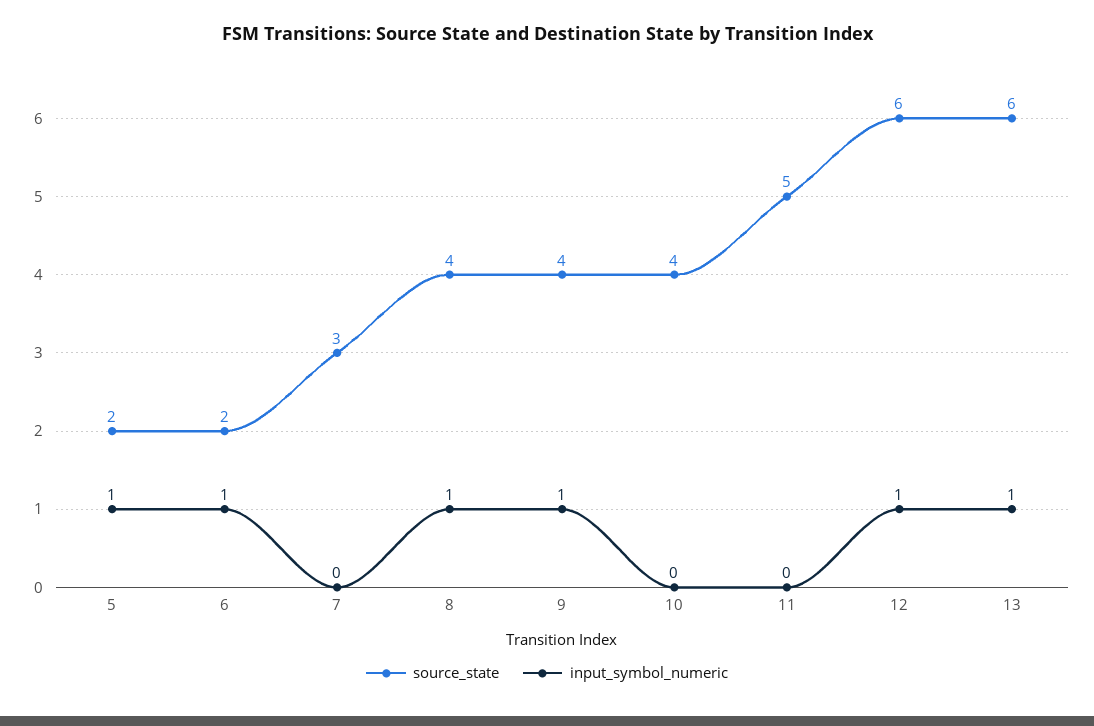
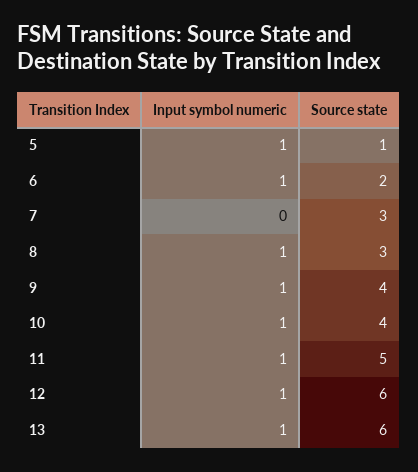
source_state, 5: 2 -> 1
source_state, 8: 4 -> 3
input_symbol_numeric, 10: 0 -> 1
input_symbol_numeric, 11: 0 -> 1

